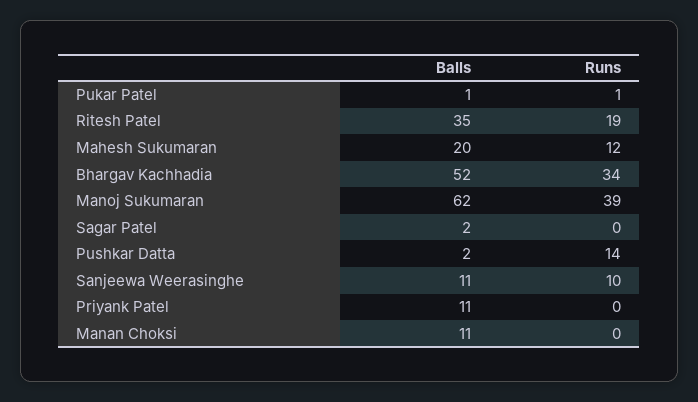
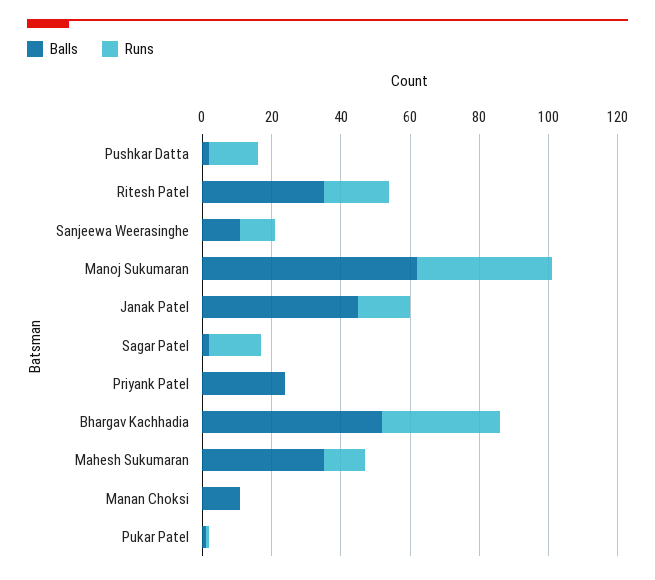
Balls, Mahesh Sukumaran: 20 -> 35
Runs, Sagar Patel: 0 -> 15
Balls, Priyank Patel: 11 -> 25
Balls, Janak Patel: none -> 45
Runs, Janak Patel: none -> 15

